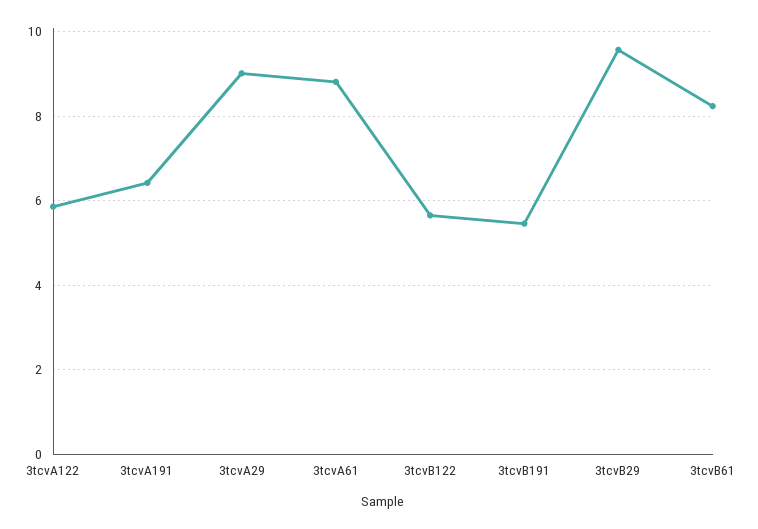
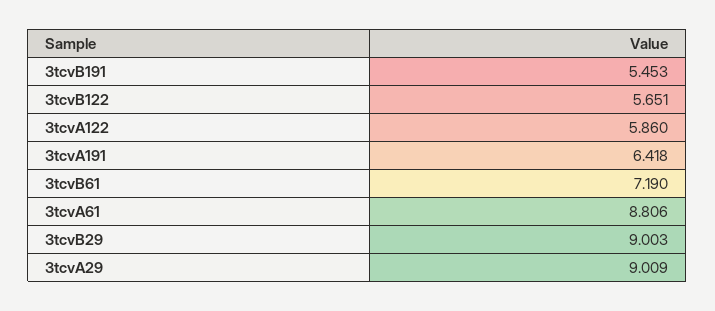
3tcvB29: 9.6 -> 9.003
3tcvB61: 8.2 -> 7.19

